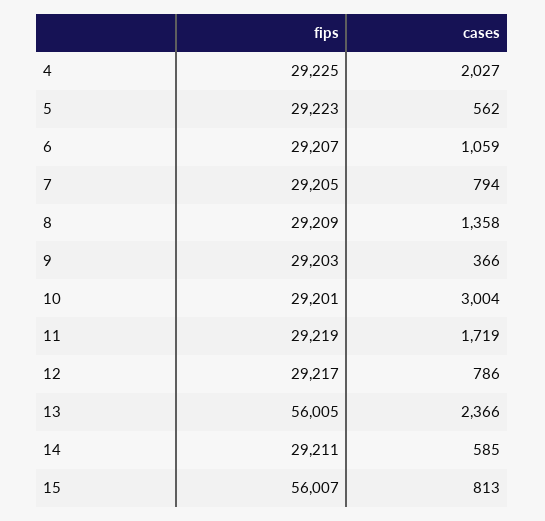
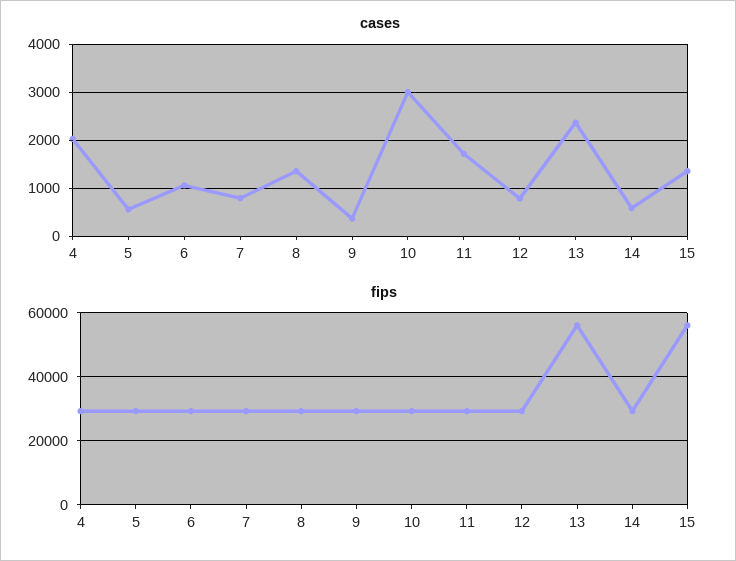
cases, 15: 813 -> 1400

